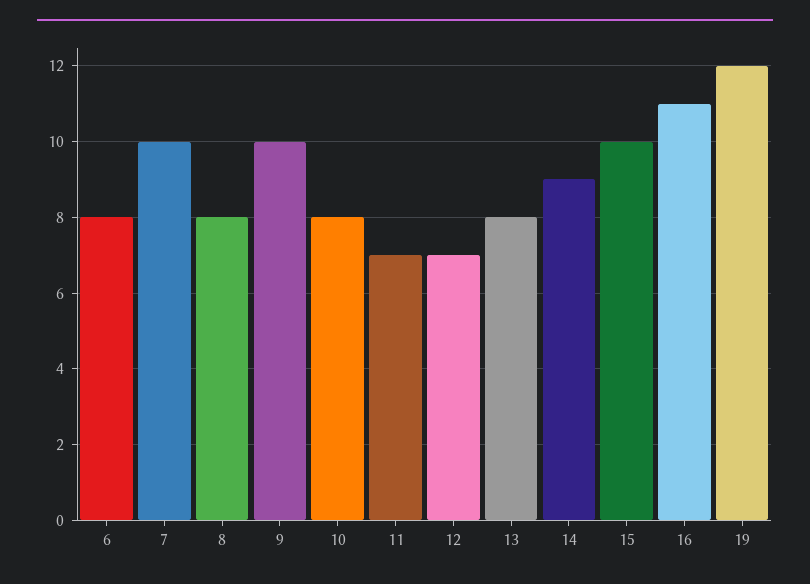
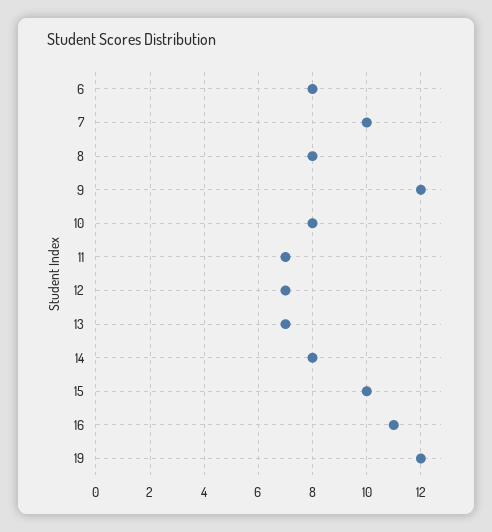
9: 10 -> 12
13: 8 -> 7
14: 9 -> 8

